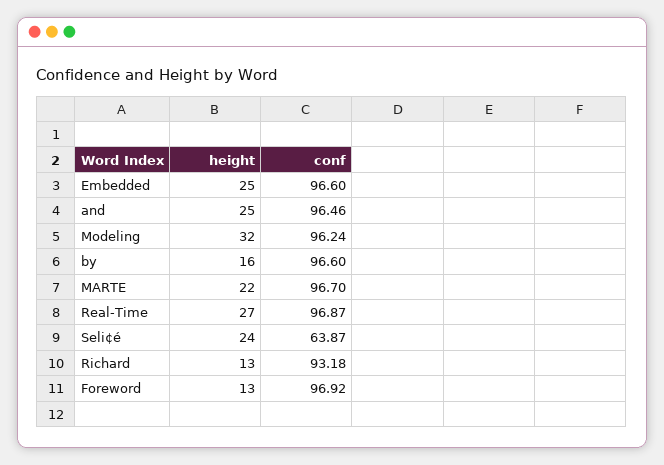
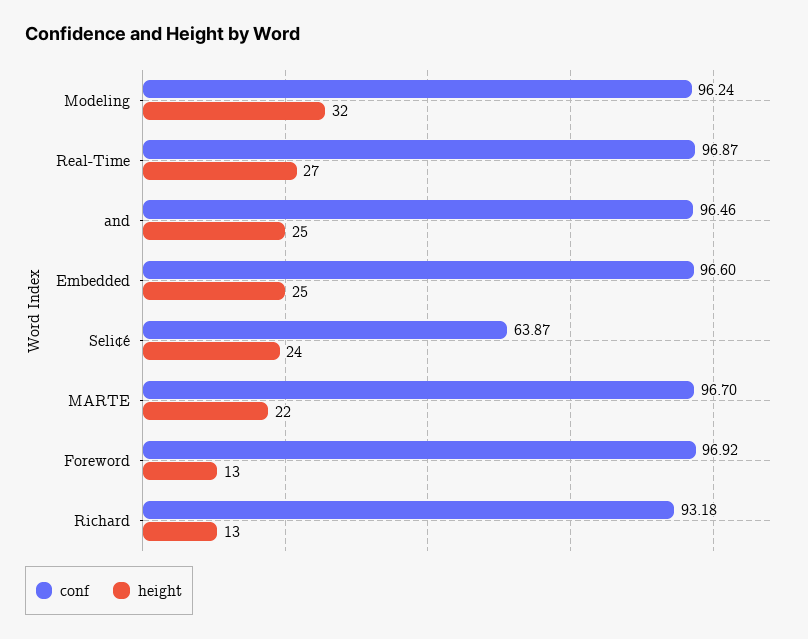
height, by: 16 -> none
conf, by: 96.6 -> none

